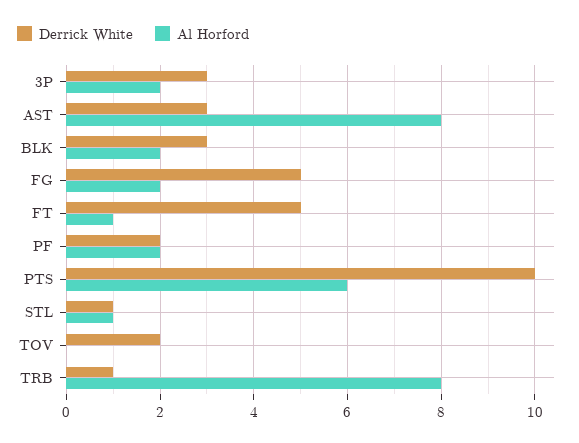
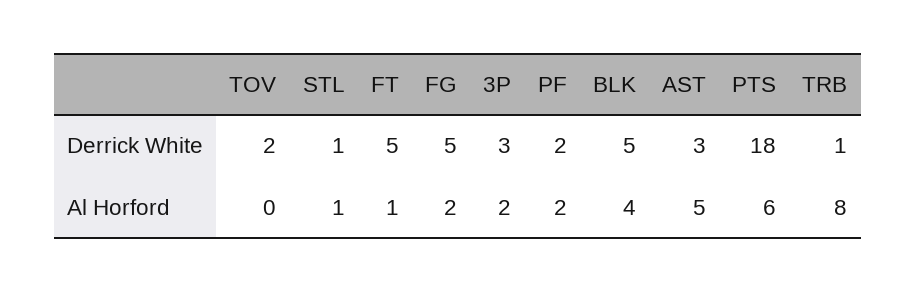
Al Horford, AST: 8 -> 5
Derrick White, BLK: 3 -> 5
Al Horford, BLK: 2 -> 4
Derrick White, PTS: 10 -> 18

